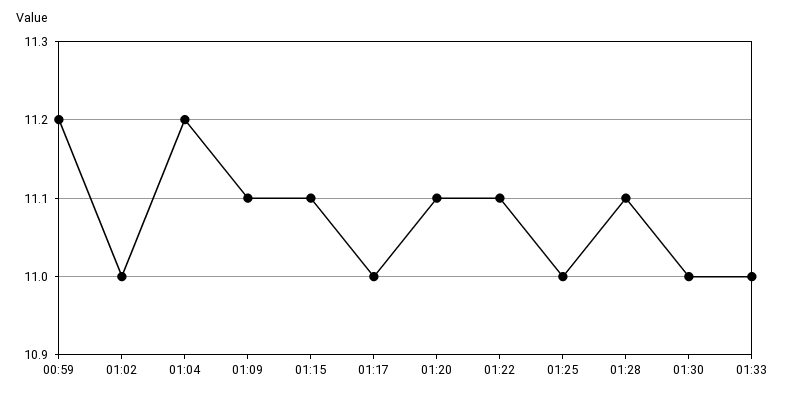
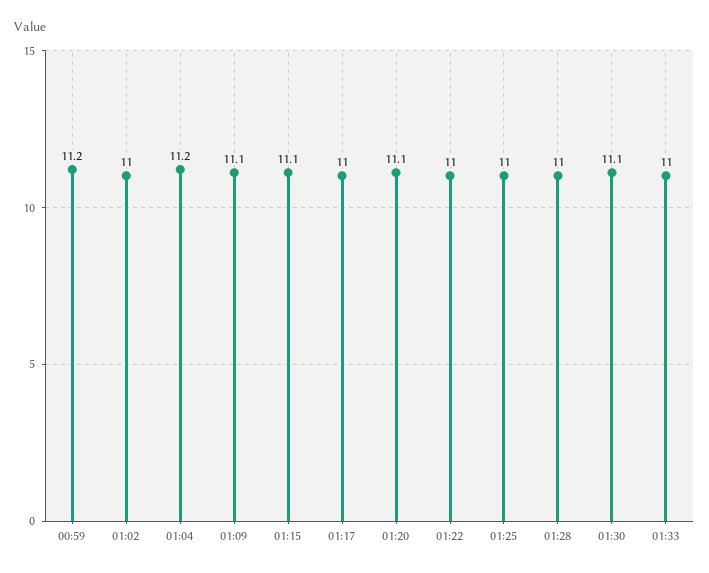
01:22: 11.1 -> 11
01:28: 11.1 -> 11
01:30: 11 -> 11.1

